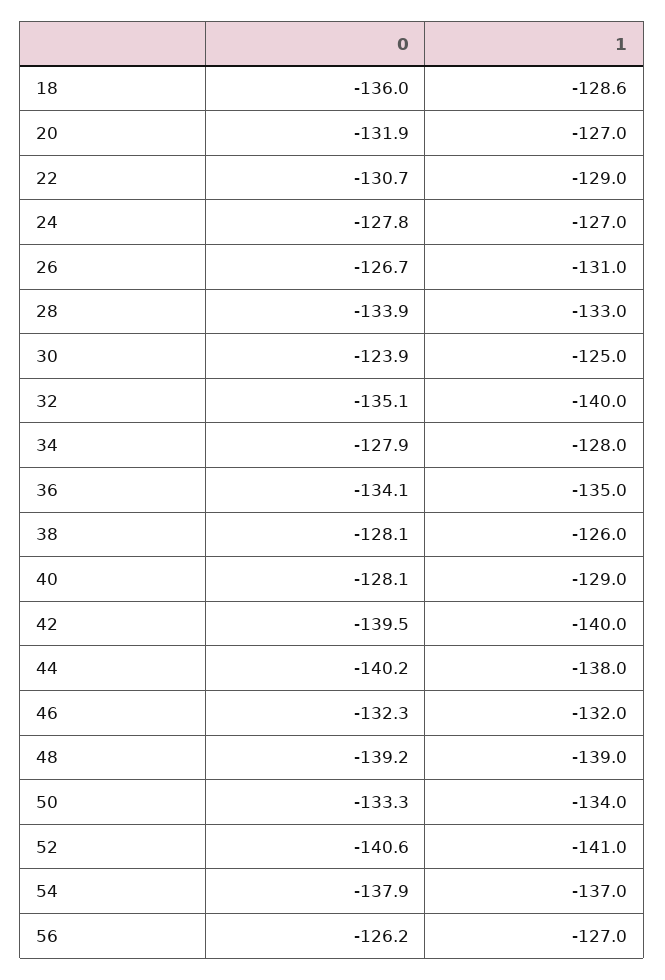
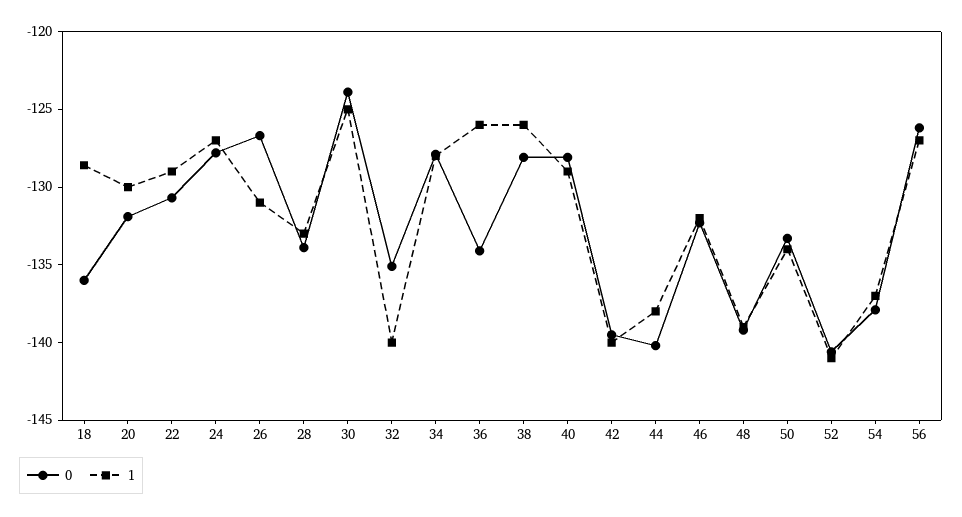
1, 20: -127 -> -130
1, 36: -135 -> -126

